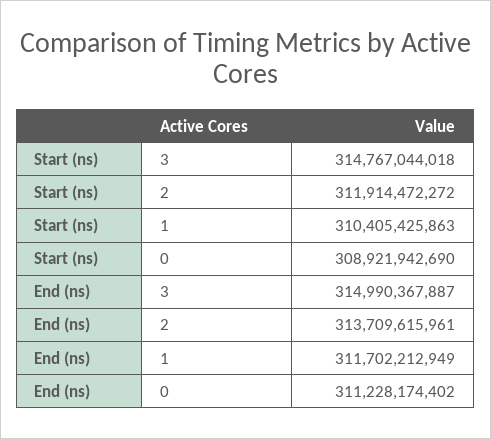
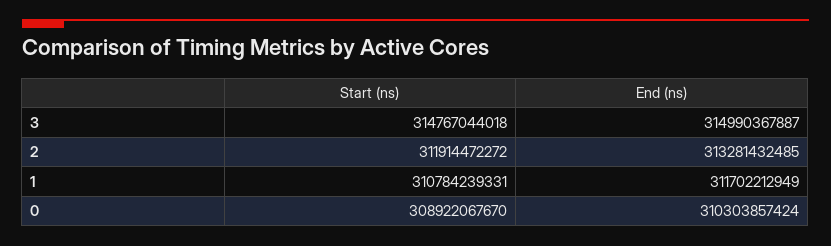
Start (ns), 1: 310405425863 -> 310784239331
Start (ns), 0: 308921942690 -> 308922067670
End (ns), 2: 313709615961 -> 313281432485
End (ns), 0: 311228174402 -> 310303857424

